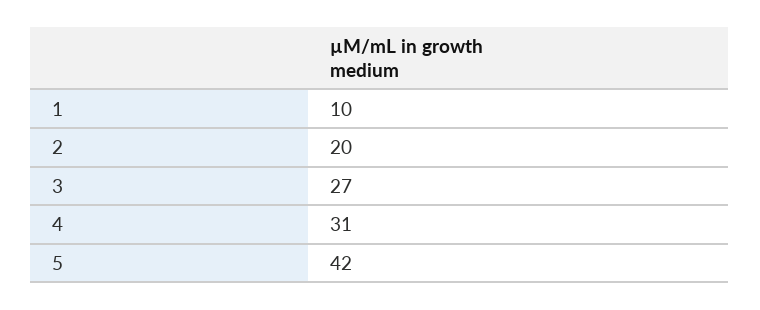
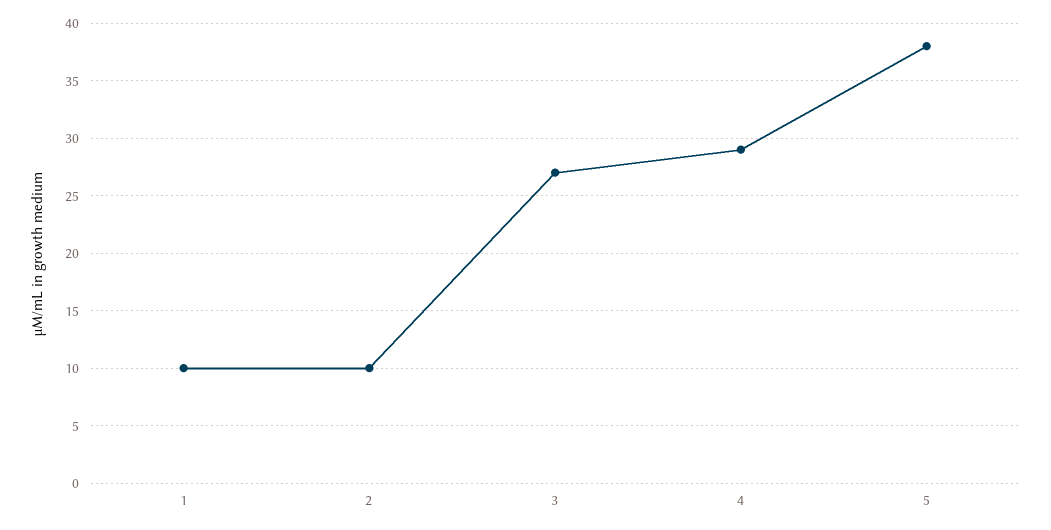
2: 20 -> 10
4: 31 -> 29
5: 42 -> 38

